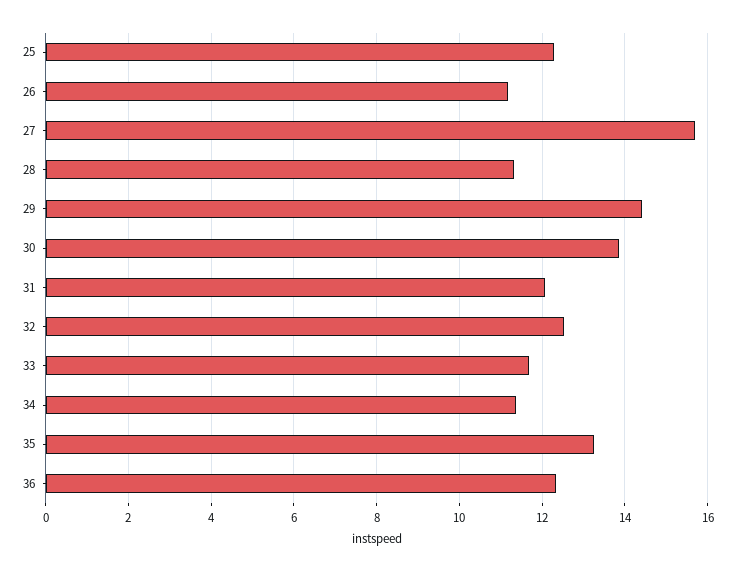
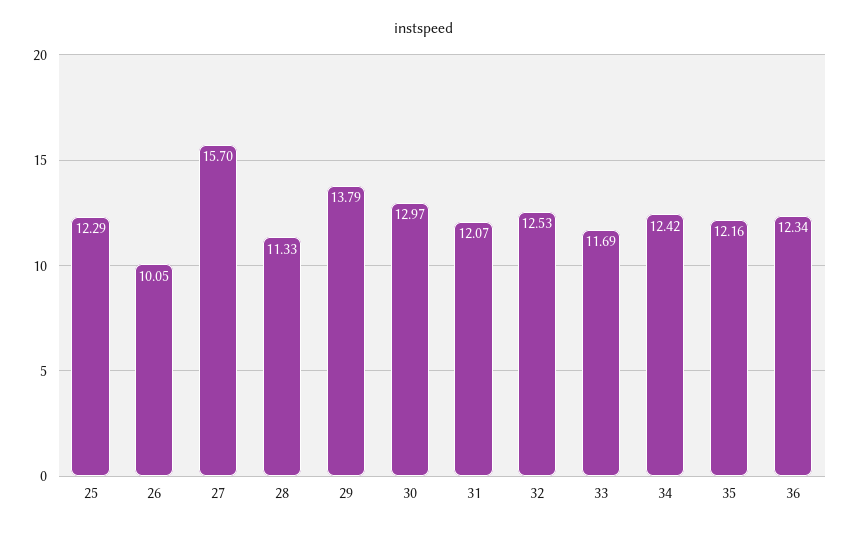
26: 11.2 -> 10.05
29: 14.4 -> 13.79
30: 13.8 -> 12.97
34: 11.4 -> 12.42
35: 13.2 -> 12.16

